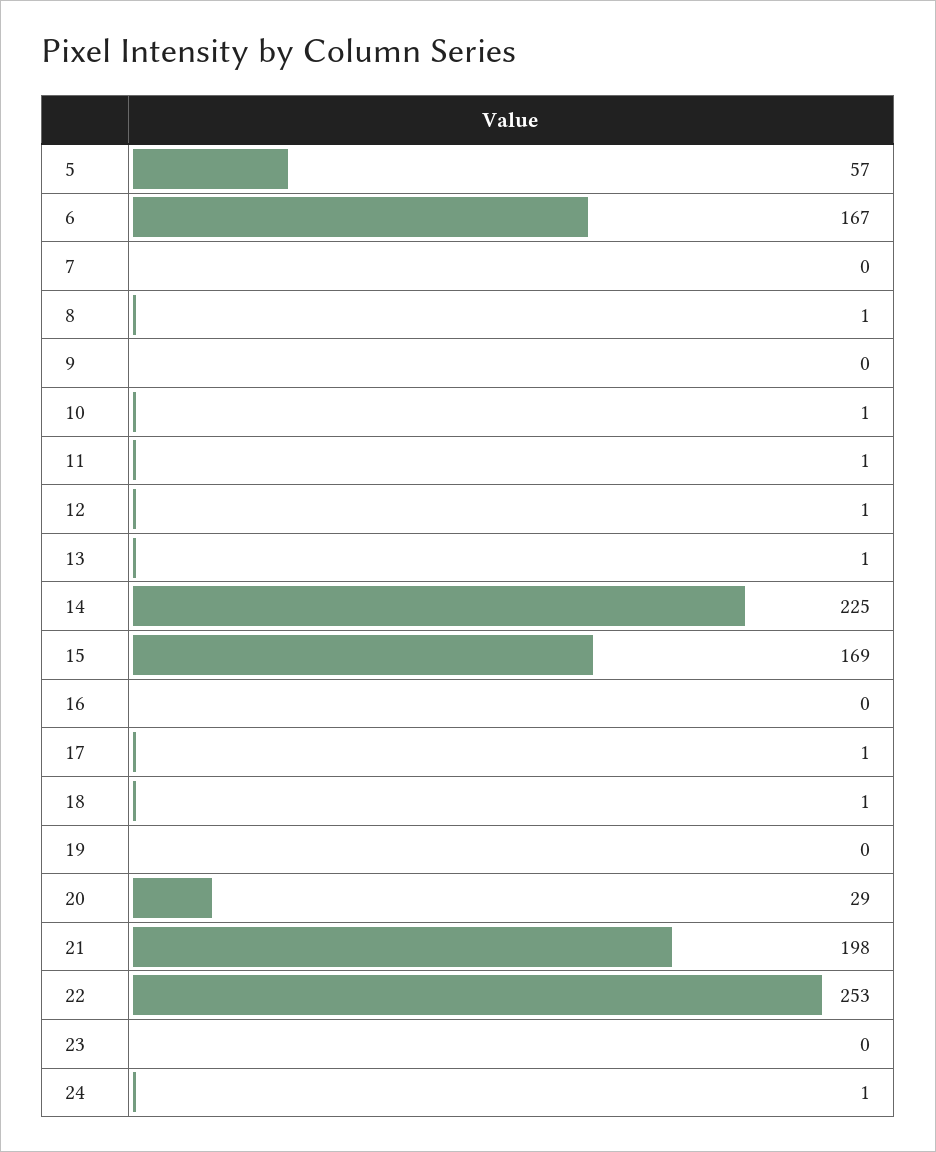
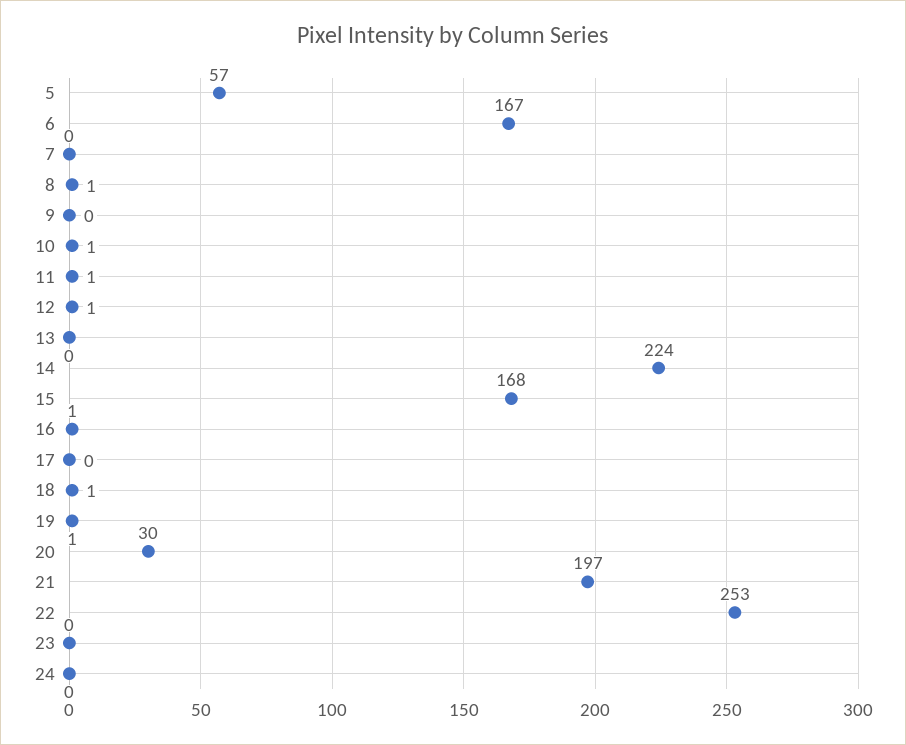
13: 1 -> 0
14: 225 -> 224
15: 169 -> 168
16: 0 -> 1
17: 1 -> 0
19: 0 -> 1
20: 29 -> 30
21: 198 -> 197
24: 1 -> 0

